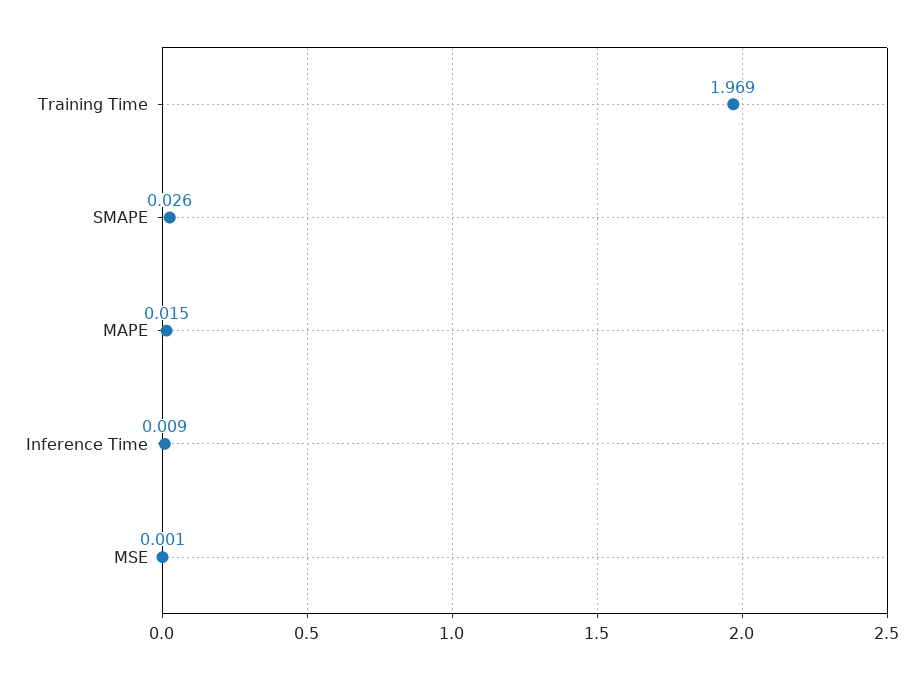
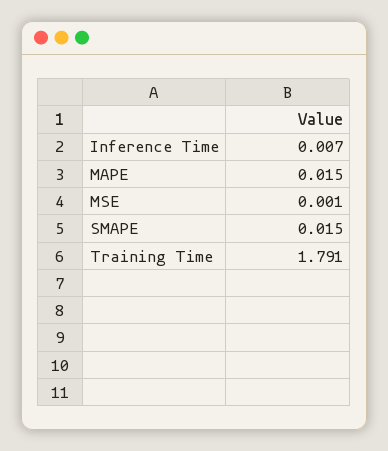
Training Time: 1.969 -> 1.791
SMAPE: 0.026 -> 0.015
Inference Time: 0.009 -> 0.007

